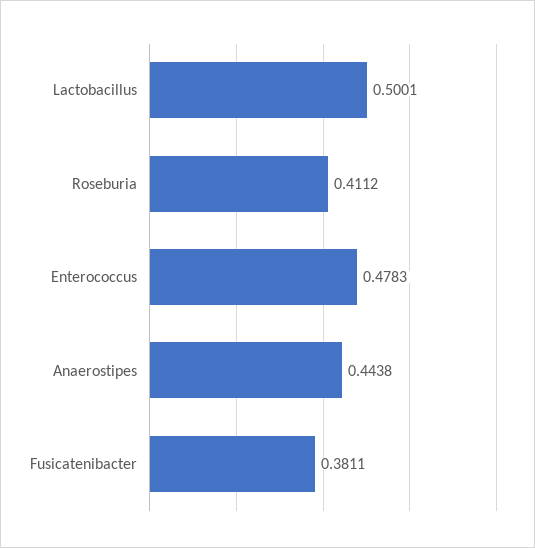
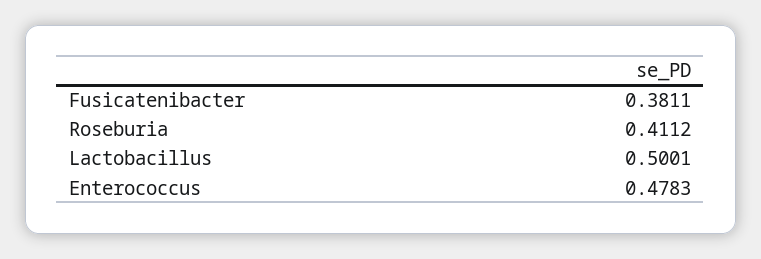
Anaerostipes: 0.4438 -> none

